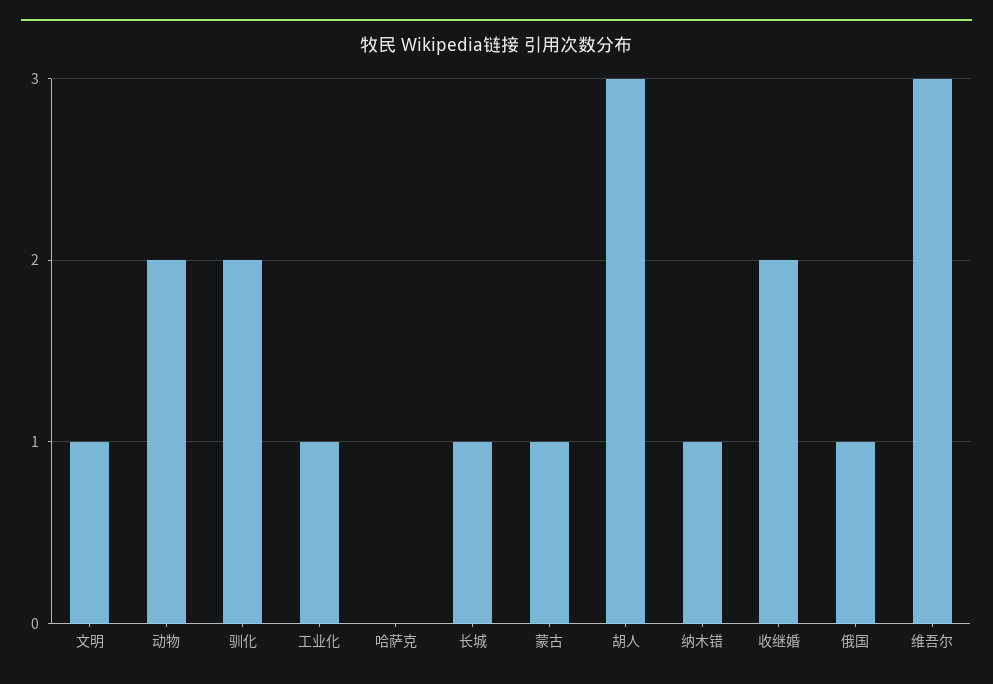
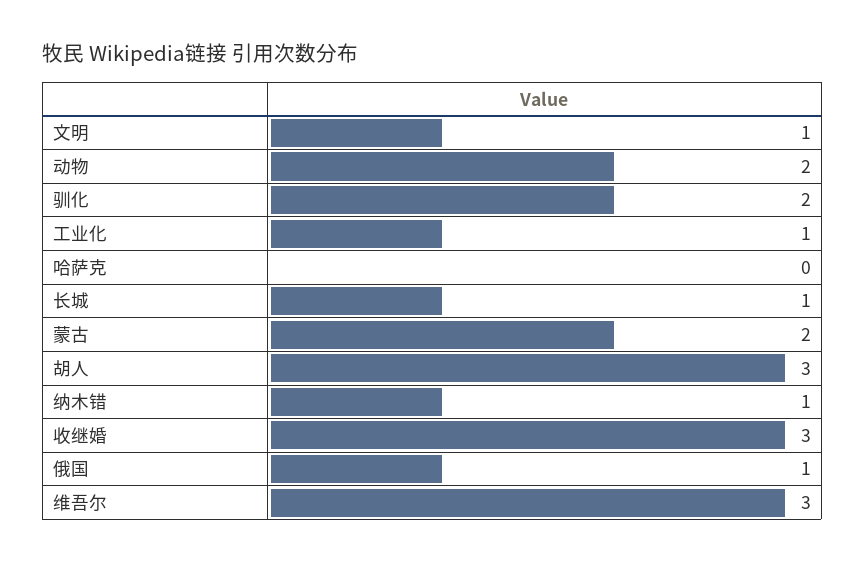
蒙古: 1 -> 2
收继婚: 2 -> 3

